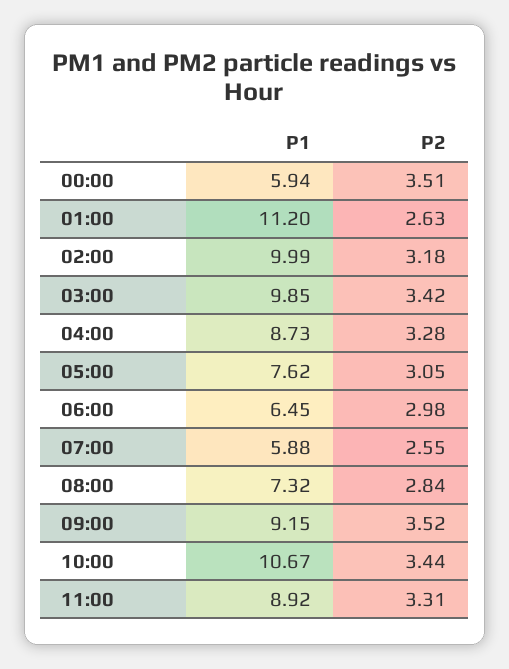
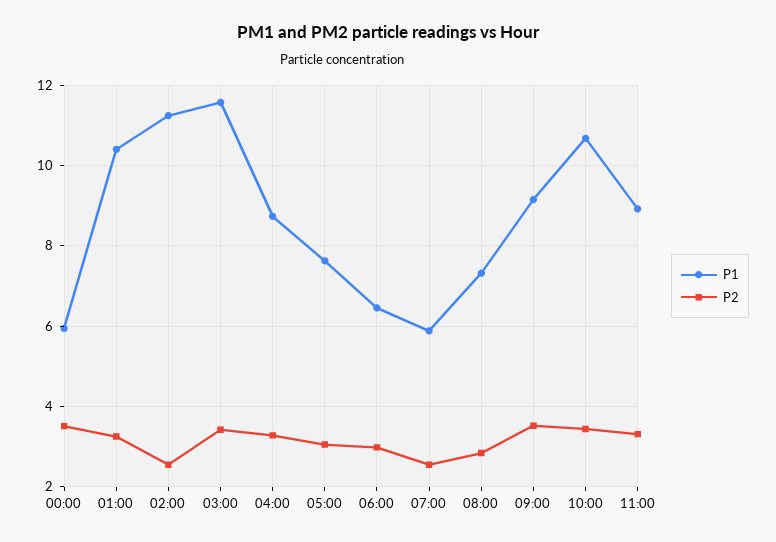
P1, 01:00: 11.2 -> 10.4
P2, 01:00: 2.63 -> 3.2
P1, 02:00: 9.99 -> 11.2
P2, 02:00: 3.18 -> 2.6
P1, 03:00: 9.85 -> 11.6

